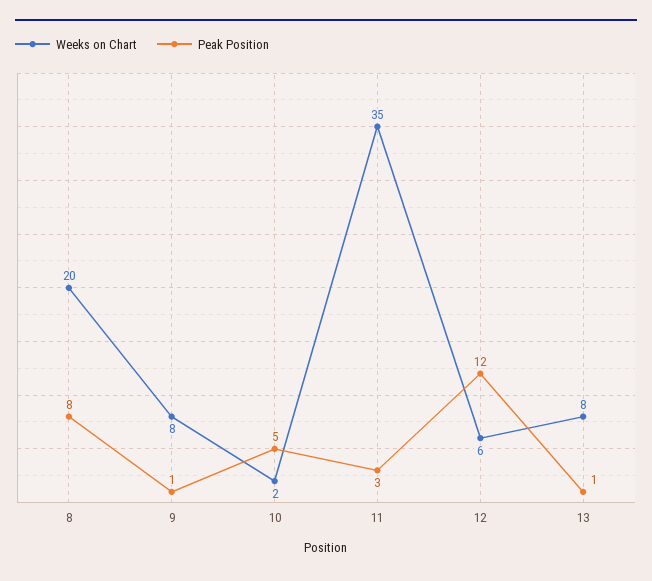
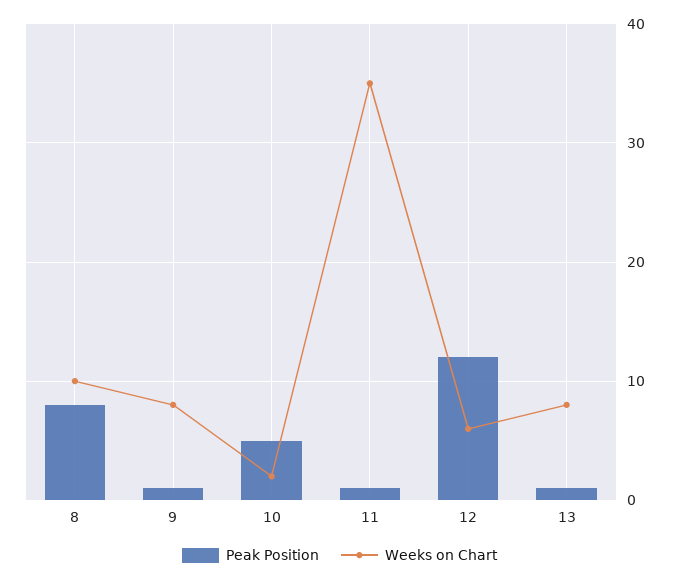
Weeks on Chart, 8: 20 -> 10
Peak Position, 11: 3 -> 1

